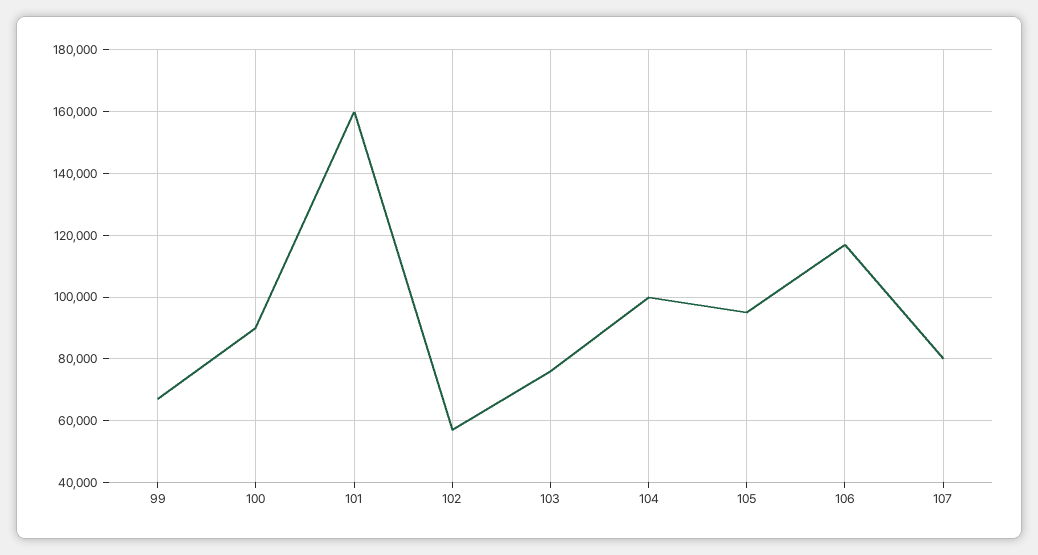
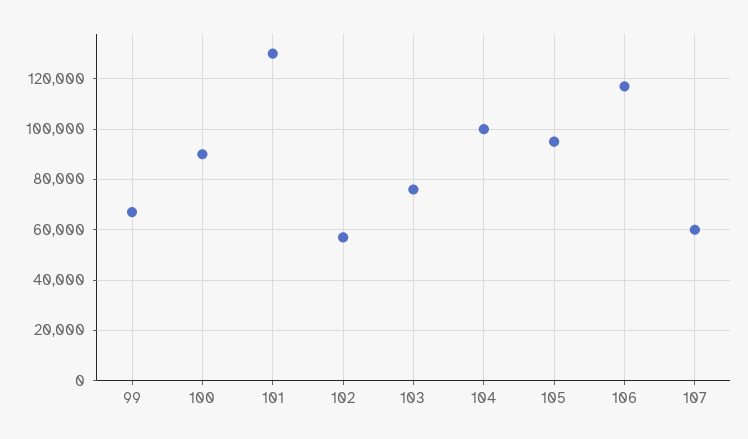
101: 160000 -> 130000
107: 80000 -> 60000

